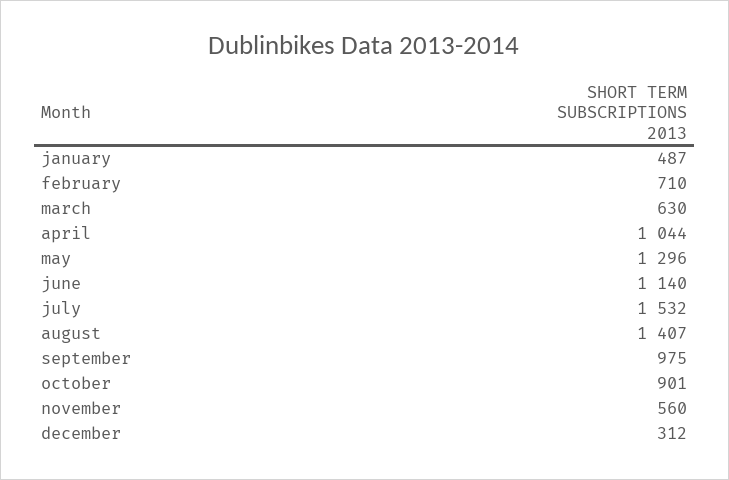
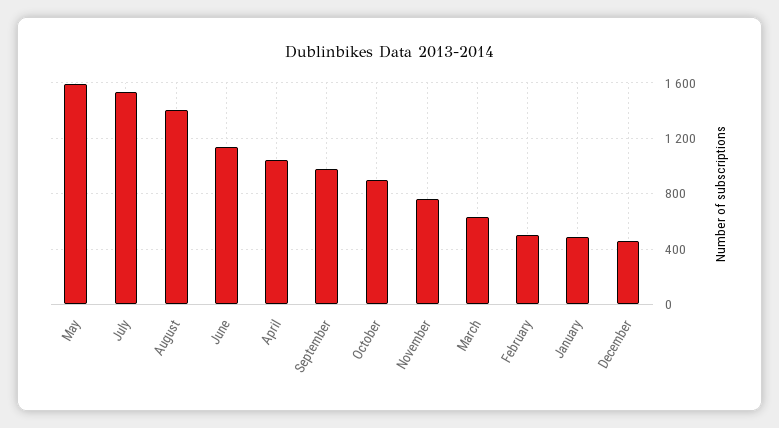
february: 710 -> 500
may: 1296 -> 1600
november: 560 -> 750
december: 312 -> 450

